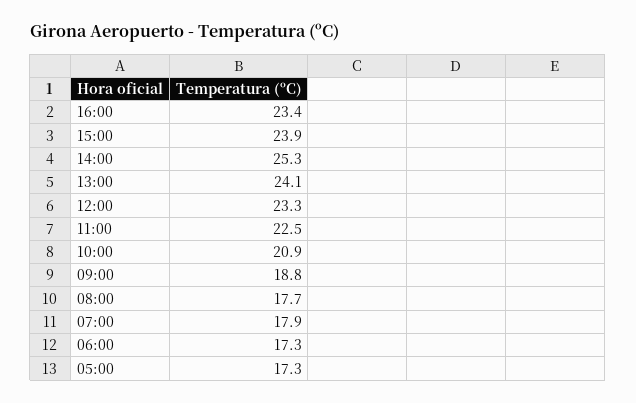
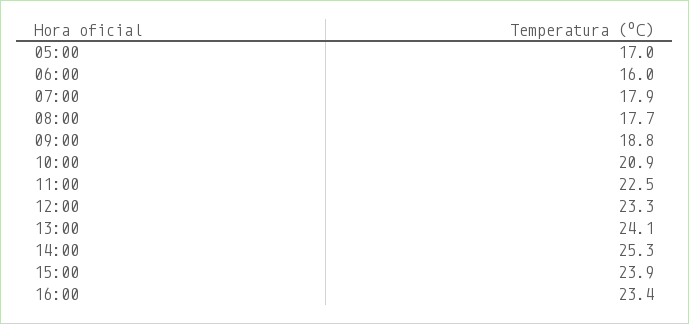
06:00: 17.3 -> 16
05:00: 17.3 -> 17

